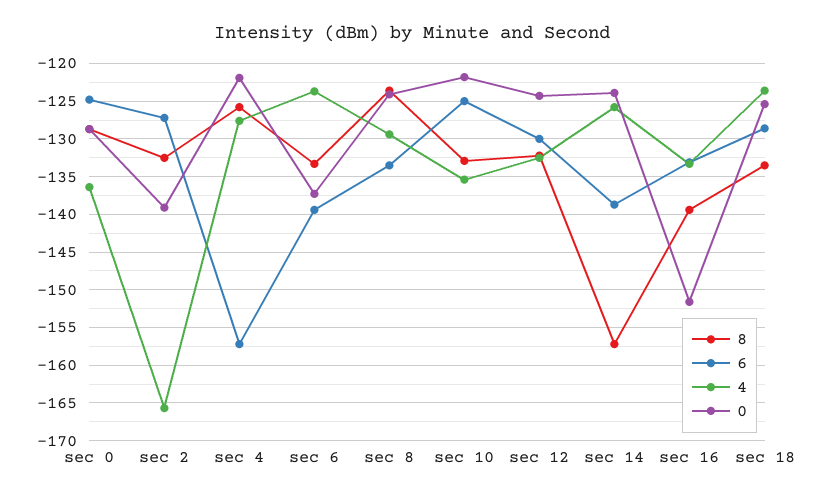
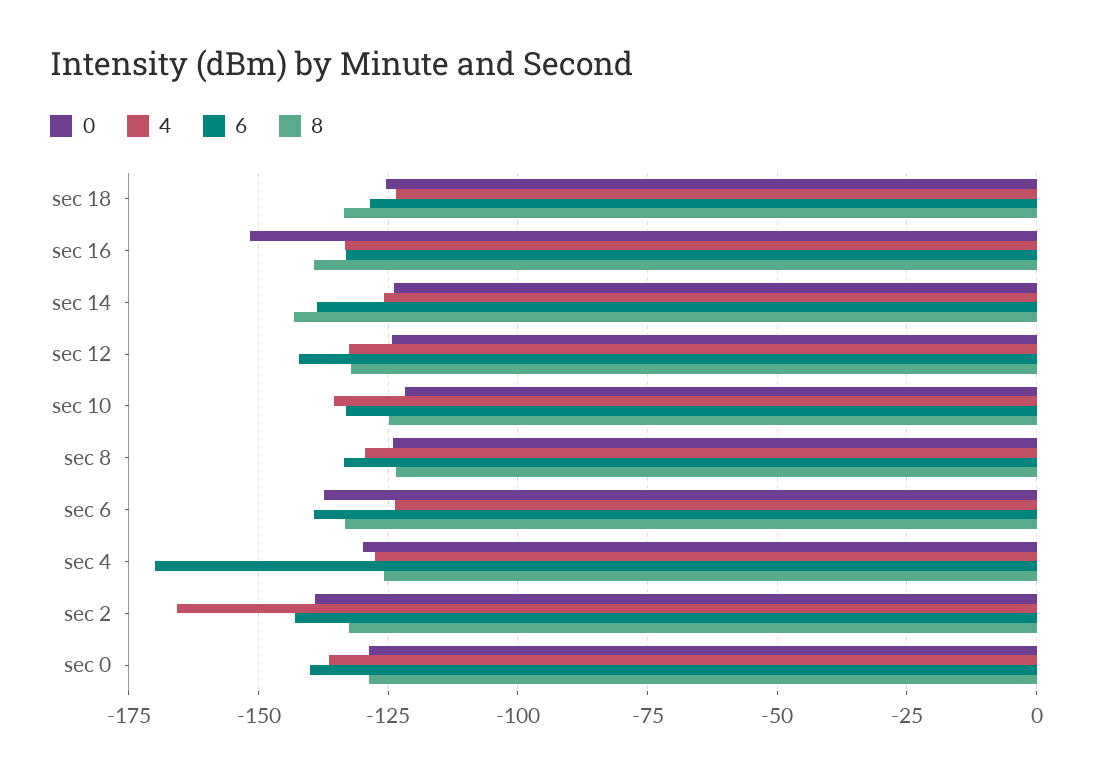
6, sec 0: -125 -> -140
6, sec 2: -127 -> -142.5
6, sec 4: -157 -> -170
0, sec 4: -122 -> -130
8, sec 10: -133 -> -125
6, sec 10: -125 -> -132.5
6, sec 12: -130 -> -142.5
8, sec 14: -157 -> -142.5

